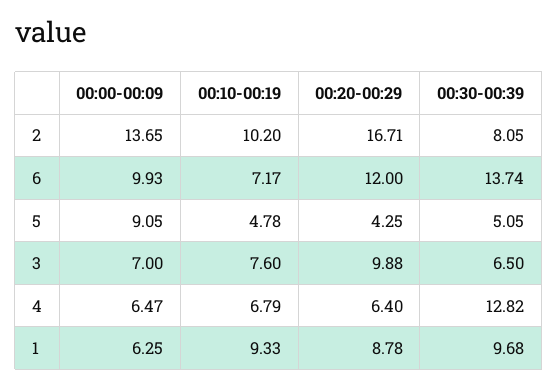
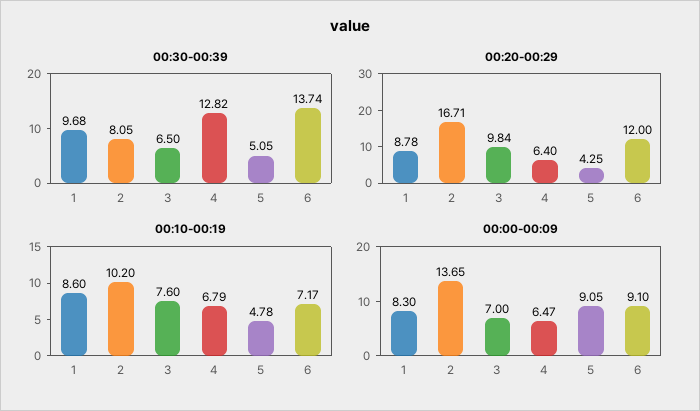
00:00-00:09, 6: 9.93 -> 9.1
00:20-00:29, 3: 9.88 -> 9.84
00:00-00:09, 1: 6.25 -> 8.3
00:10-00:19, 1: 9.33 -> 8.6

